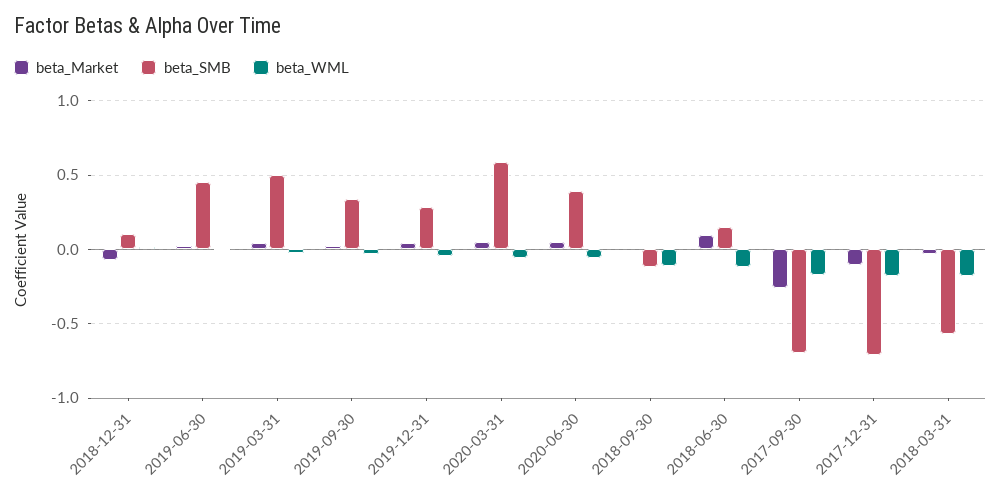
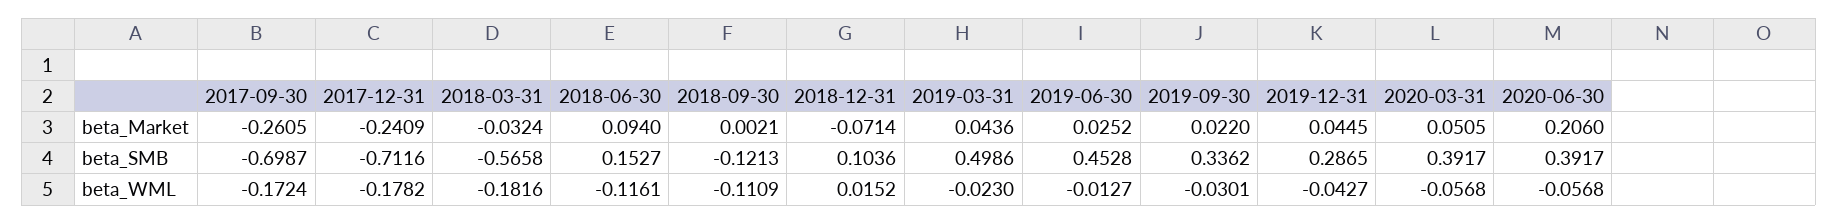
beta_SMB, 2020-03-31: 0.6 -> 0.3917
beta_Market, 2020-06-30: 0.05 -> 0.206
beta_Market, 2017-12-31: -0.1 -> -0.2409

